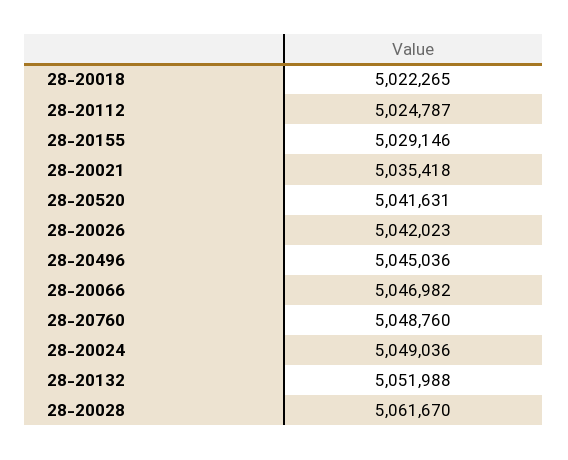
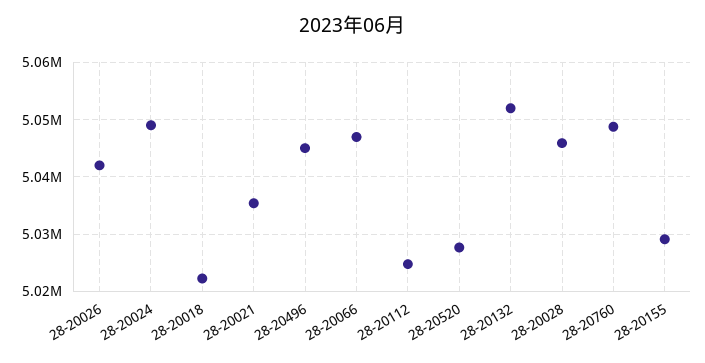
28-20520: 5041631 -> 5028000
28-20028: 5061670 -> 5046000

